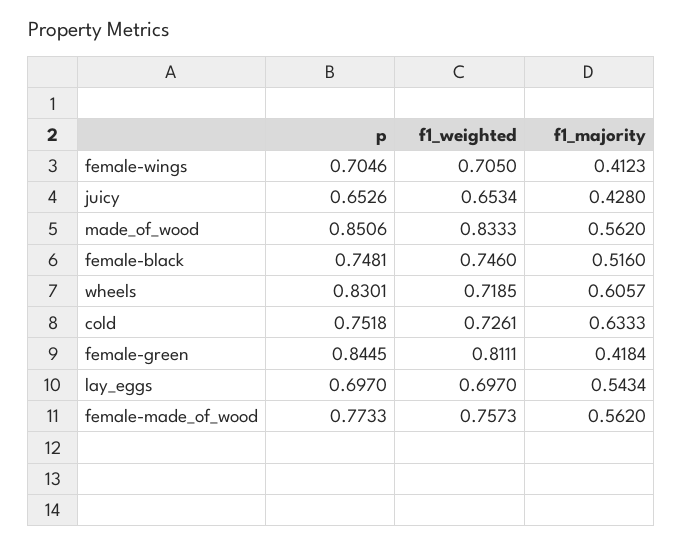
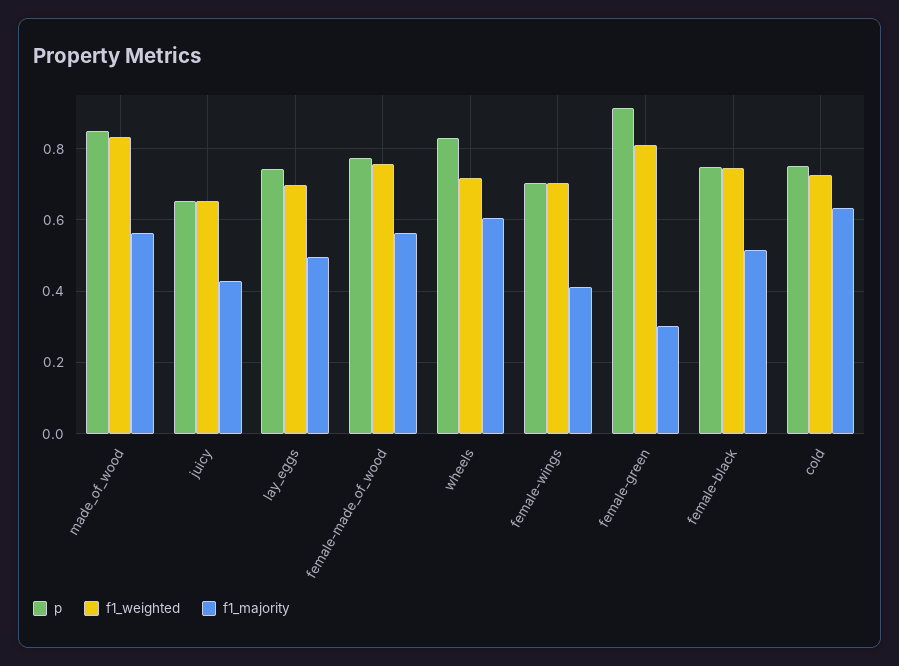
p, female-green: 0.8445 -> 0.92
f1_majority, female-green: 0.4184 -> 0.3
p, lay_eggs: 0.697 -> 0.74
f1_majority, lay_eggs: 0.5434 -> 0.5

